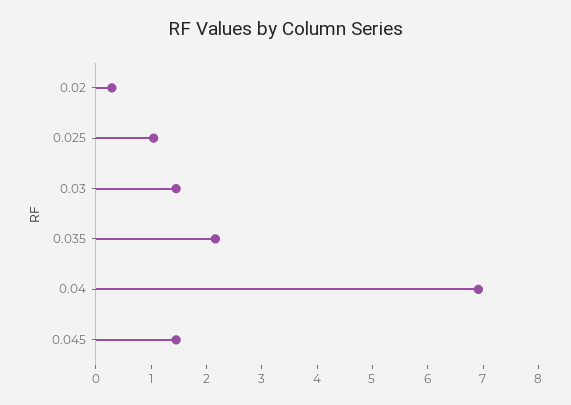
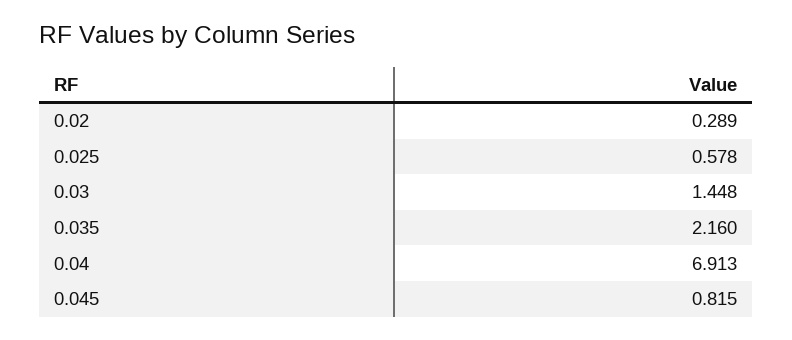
0.025: 1 -> 0.578
0.045: 1.4 -> 0.815

